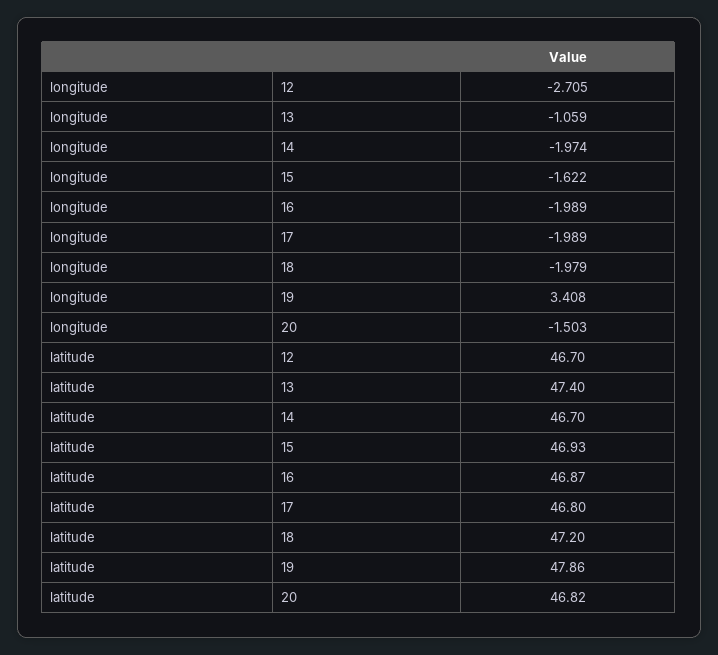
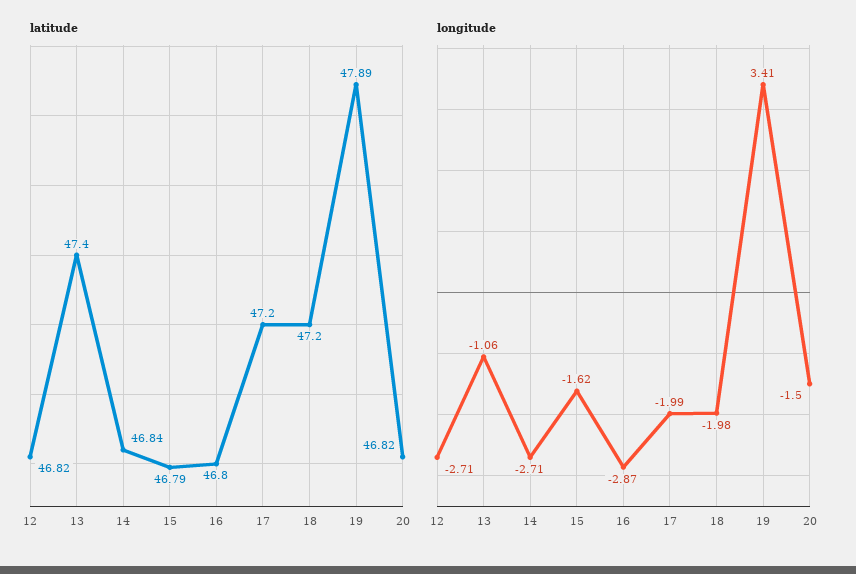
longitude, 14: -1.974 -> -2.71
longitude, 16: -1.989 -> -2.87
latitude, 12: 46.7 -> 46.82
latitude, 14: 46.7 -> 46.84
latitude, 15: 46.93 -> 46.79
latitude, 16: 46.87 -> 46.8
latitude, 17: 46.8 -> 47.2
latitude, 19: 47.86 -> 47.89

